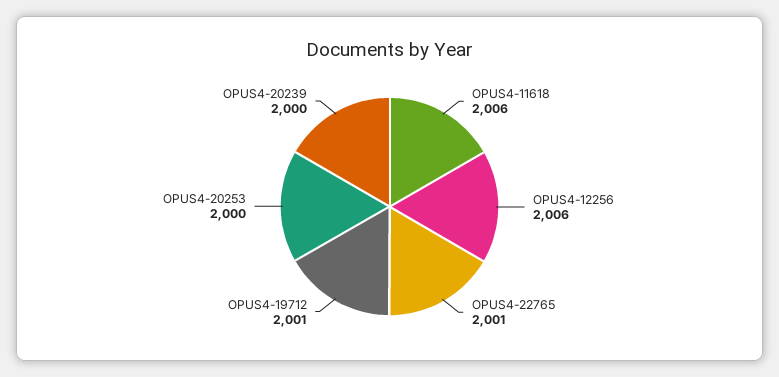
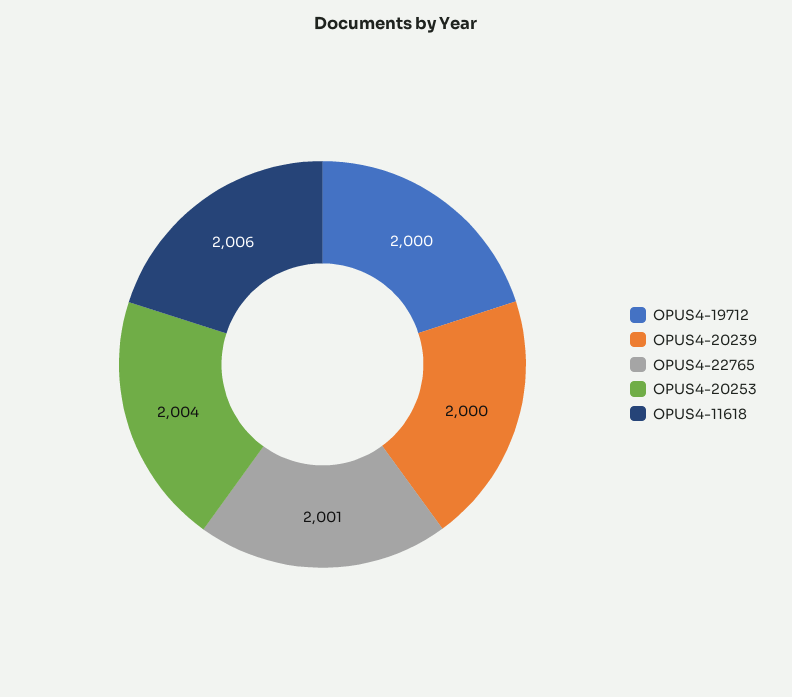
OPUS4-12256: 2006 -> none
OPUS4-19712: 2001 -> 2000
OPUS4-20253: 2000 -> 2004

